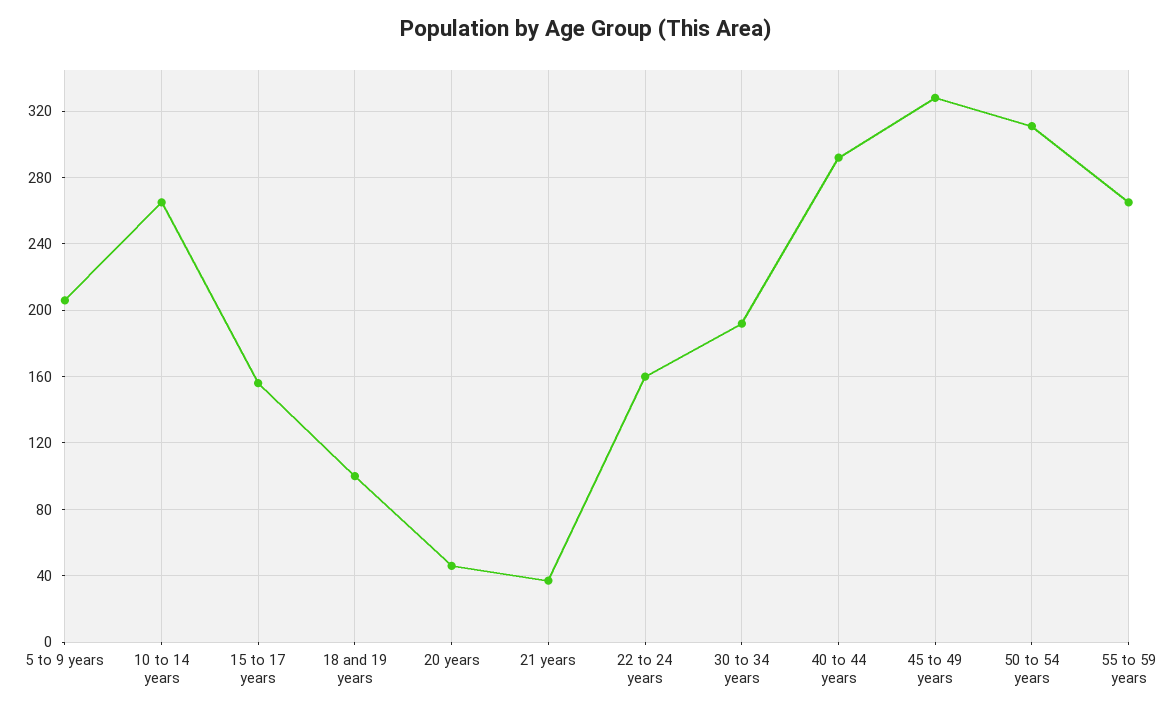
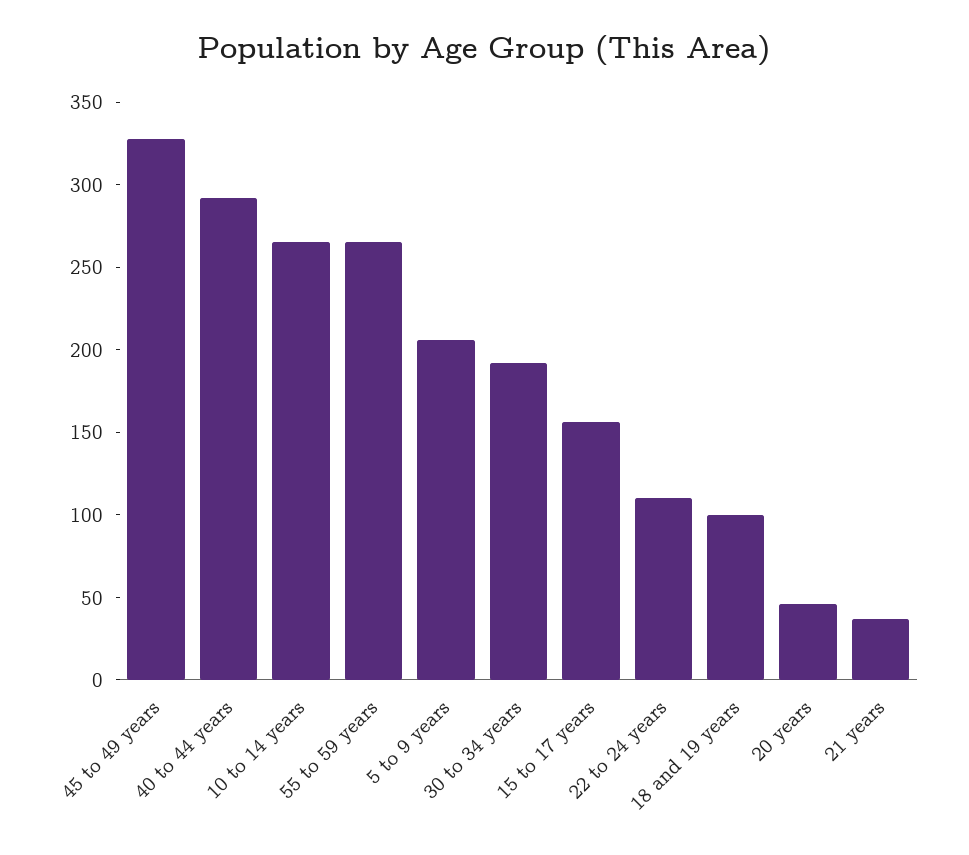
22 to 24 years: 160 -> 110
50 to 54 years: 310 -> none

